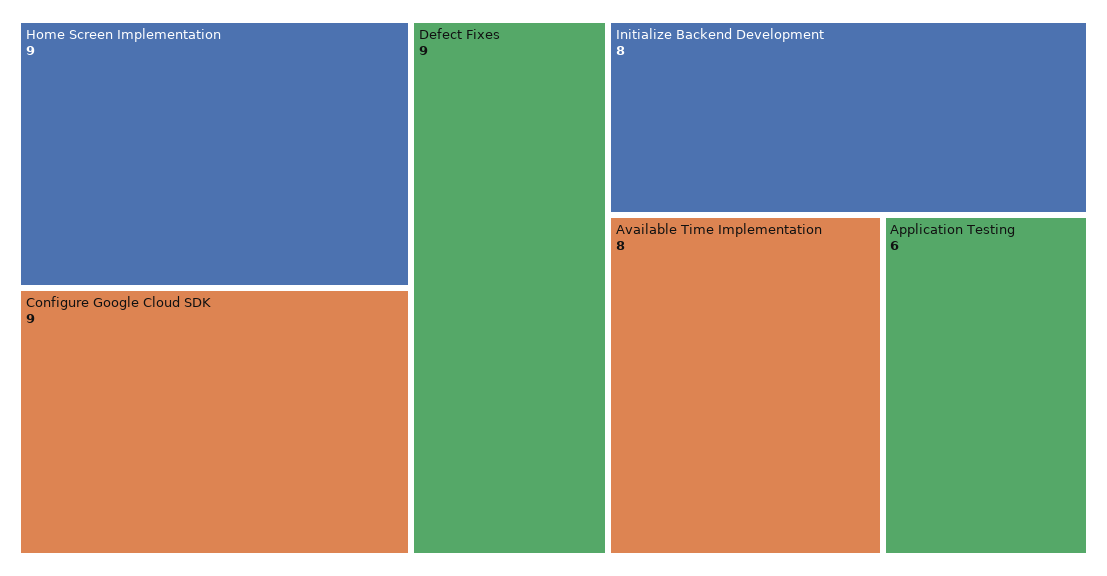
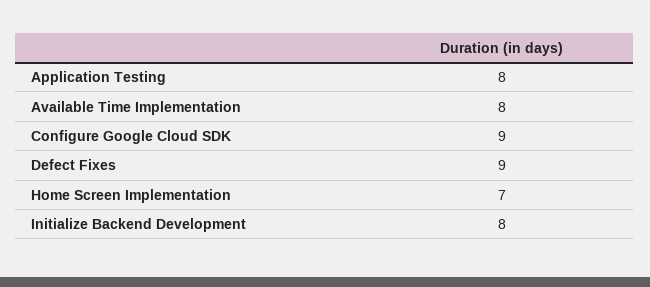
Home Screen Implementation: 9 -> 7
Application Testing: 6 -> 8

